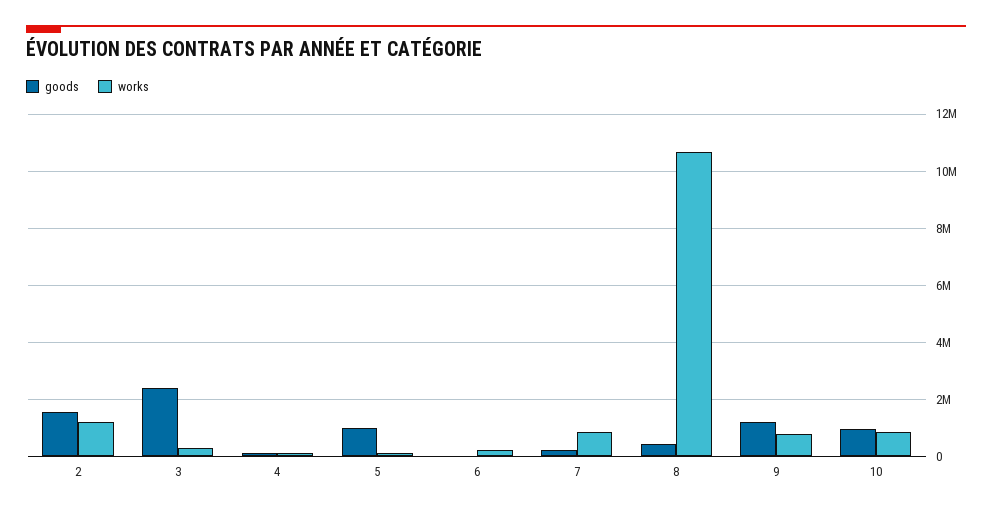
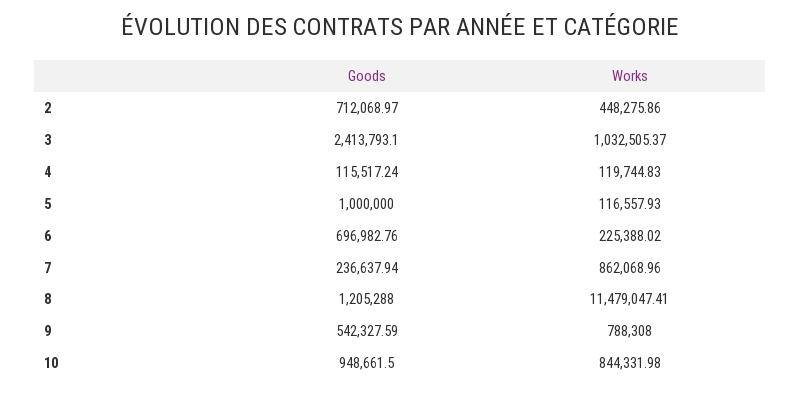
goods, 2: 1500000 -> 712068.97
works, 2: 1250000 -> 448275.86
works, 3: 250000 -> 1032505.37
goods, 6: 0 -> 696982.76
goods, 8: 500000 -> 1205288
works, 8: 10750000 -> 11479047.41
goods, 9: 1250000 -> 542327.59

